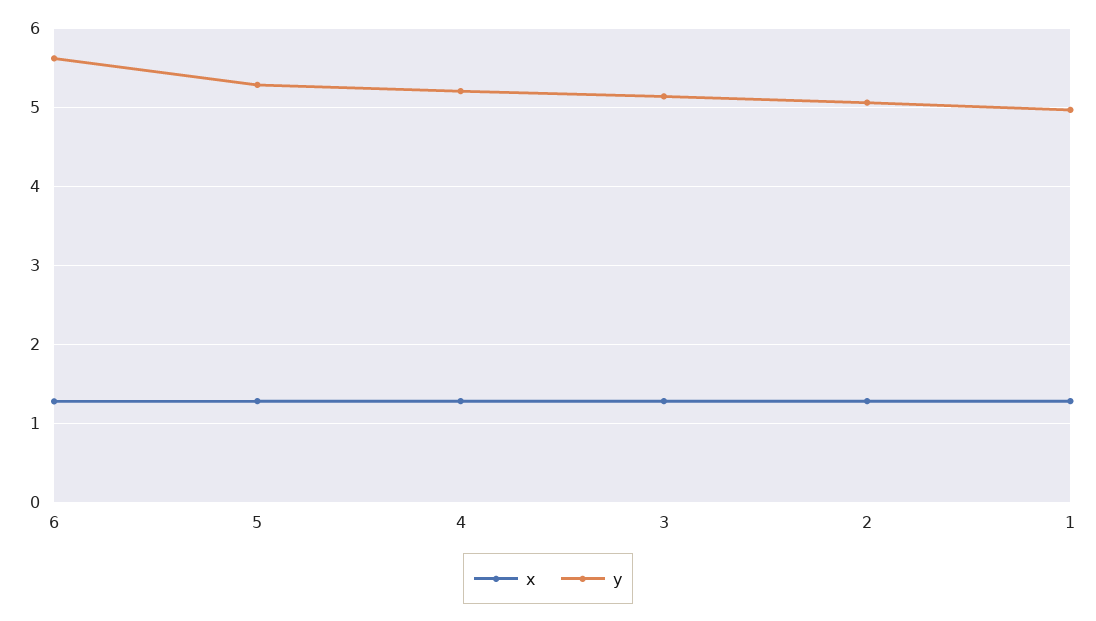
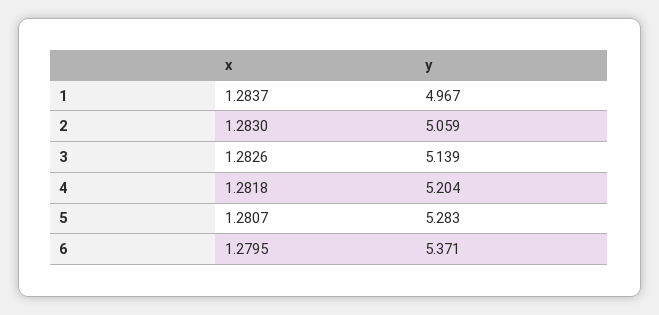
y, 6: 5.6 -> 5.371

